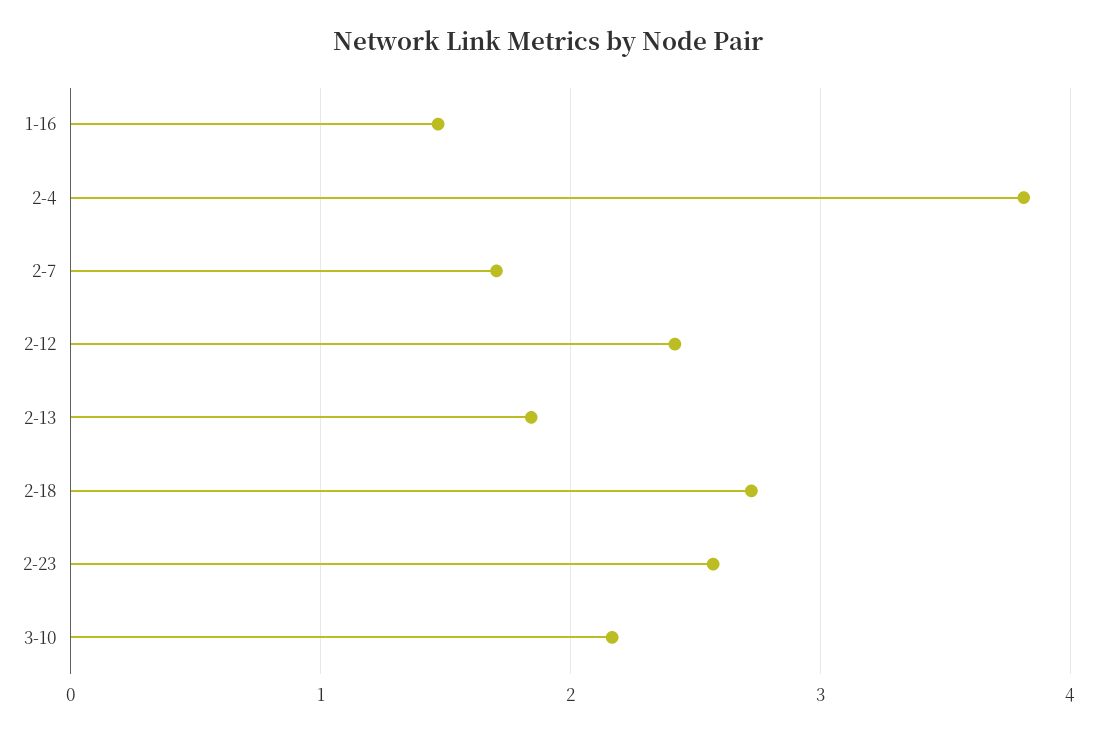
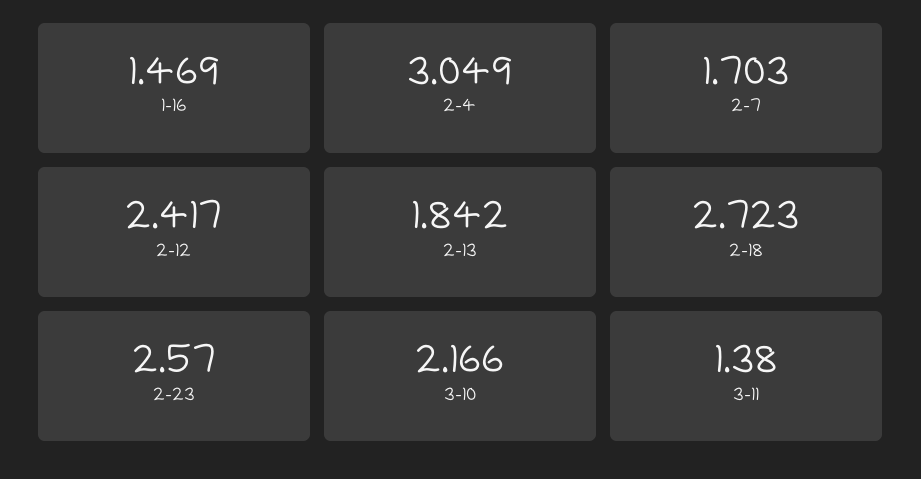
2-4: 3.8 -> 3.049
3-11: none -> 1.38

